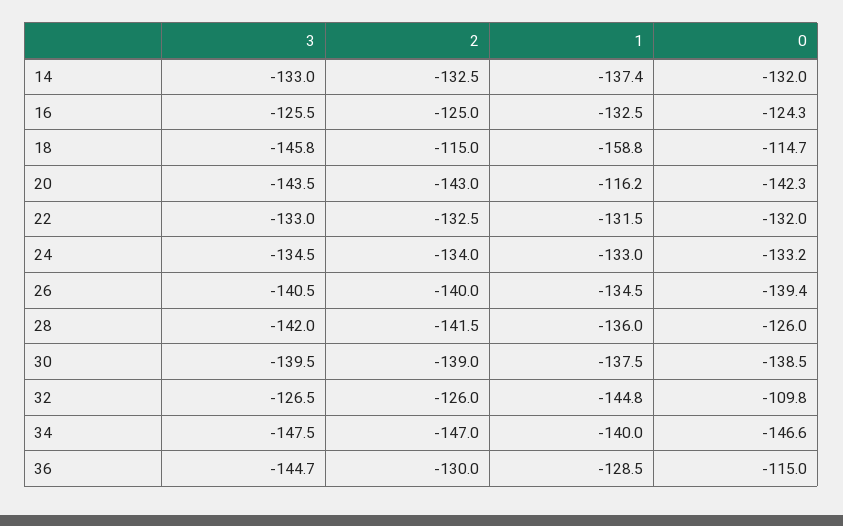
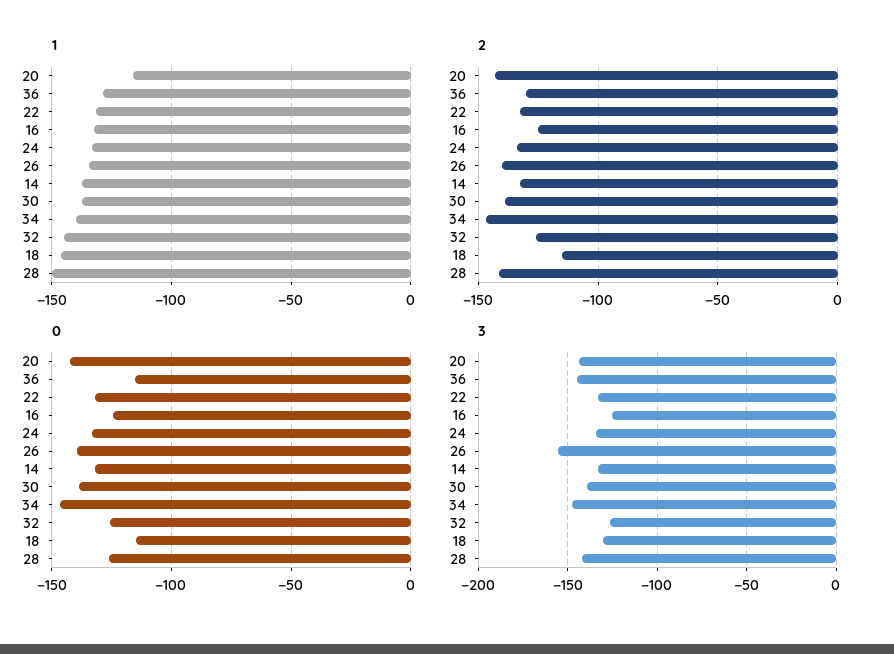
3, 18: -145.8 -> -130
1, 18: -158.8 -> -145
3, 26: -140.5 -> -155
1, 28: -136 -> -150
0, 32: -109.8 -> -125

